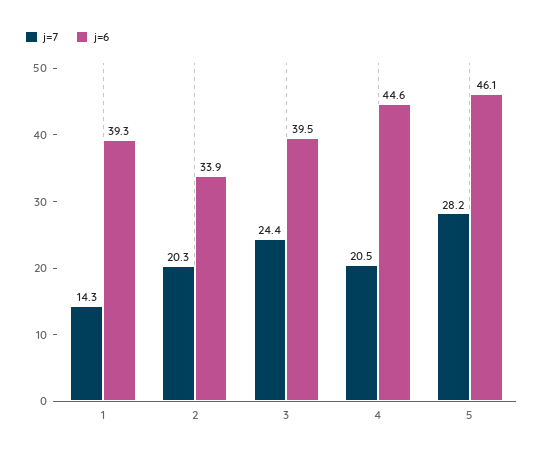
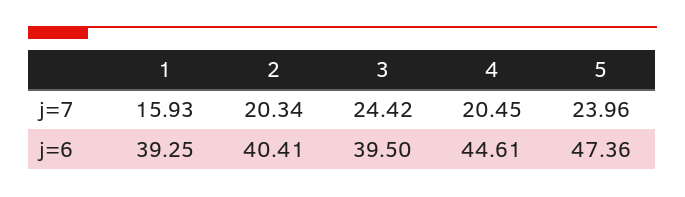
j=7, 1: 14.3 -> 15.93
j=6, 2: 33.9 -> 40.41
j=7, 5: 28.2 -> 23.96
j=6, 5: 46.1 -> 47.36

